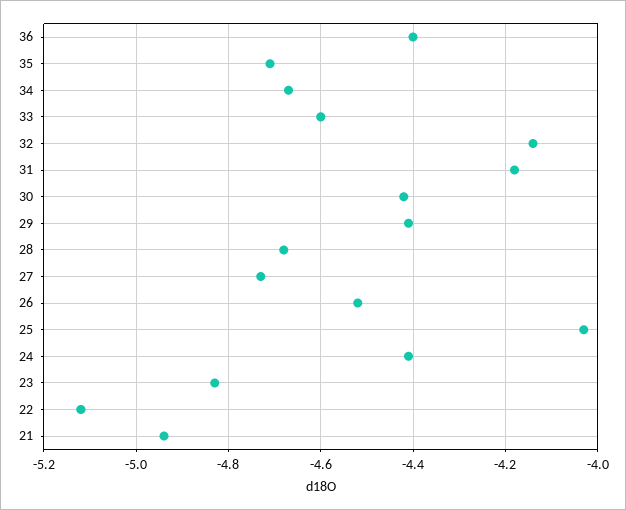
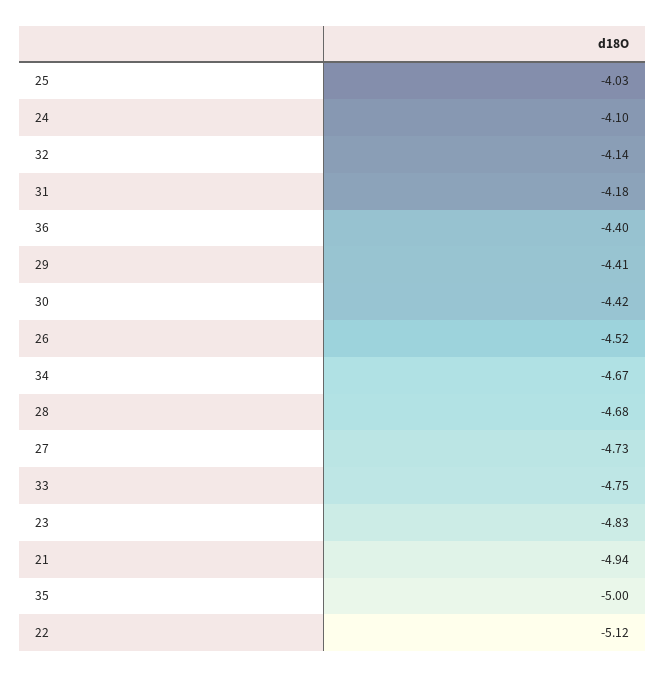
35: -4.7 -> -5
33: -4.6 -> -4.75
24: -4.4 -> -4.1

